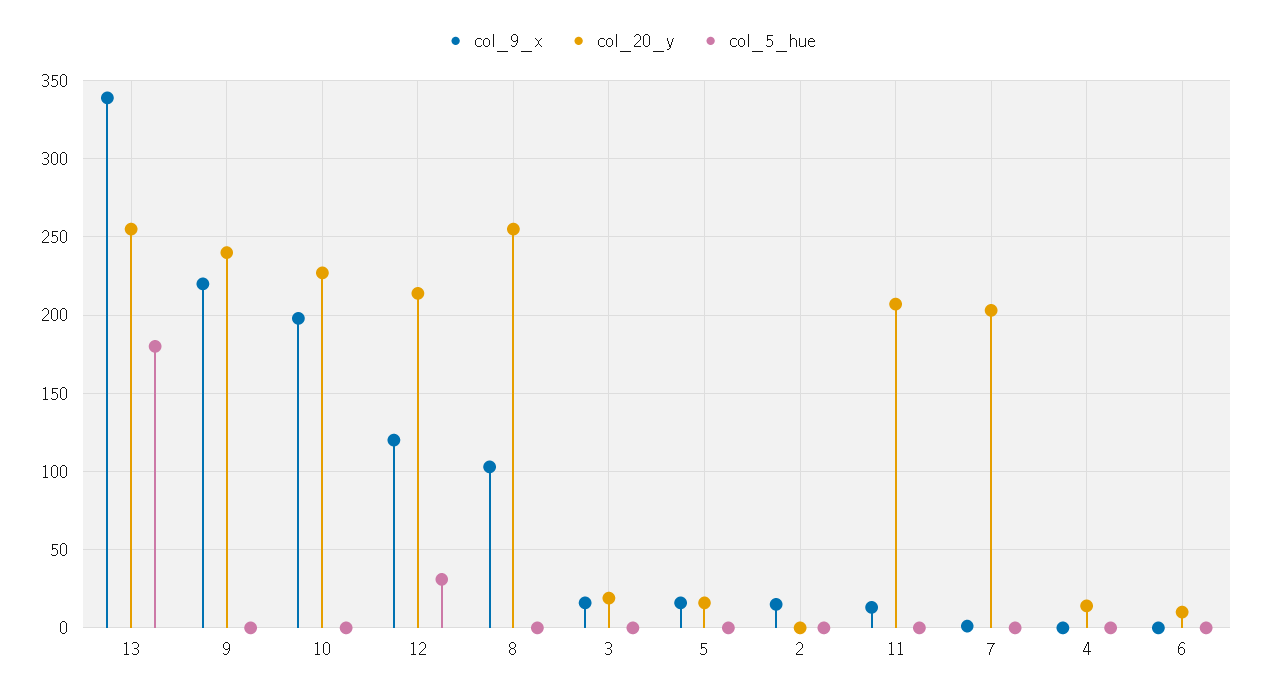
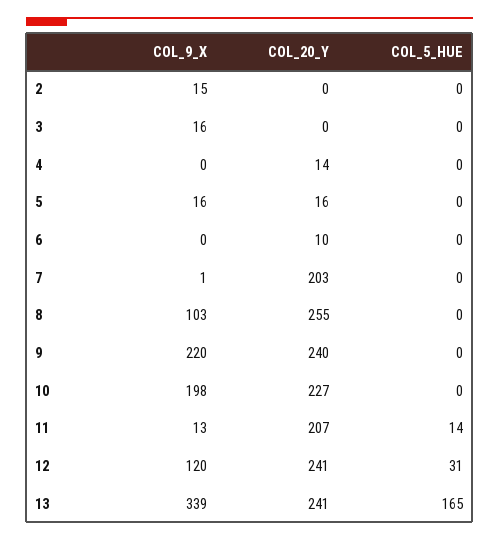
col_20_y, 13: 255 -> 241
col_5_hue, 13: 180 -> 165
col_20_y, 12: 215 -> 241
col_20_y, 3: 20 -> 0
col_5_hue, 11: 0 -> 14

